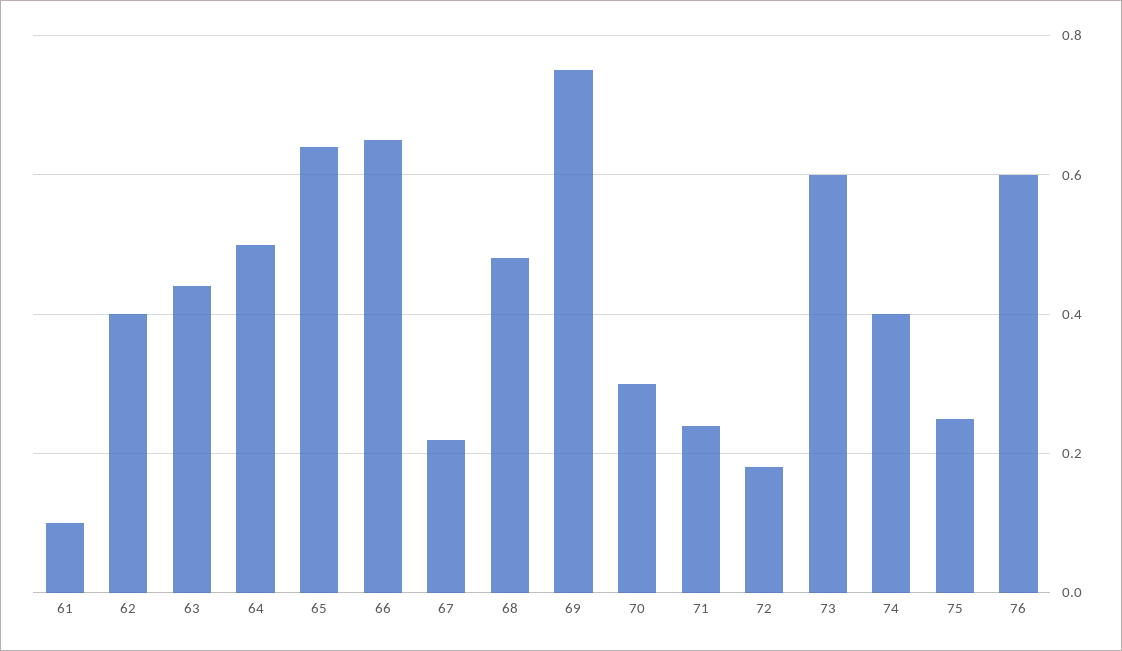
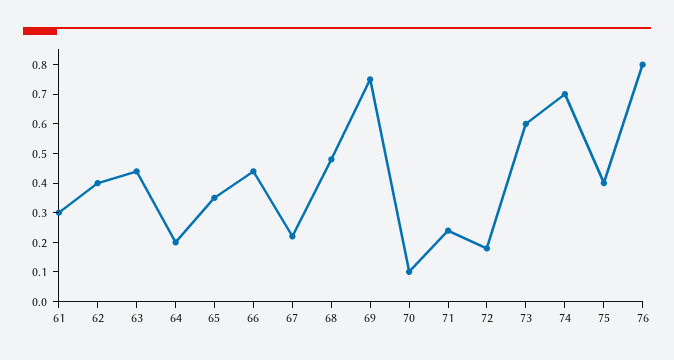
61: 0.1 -> 0.3
64: 0.5 -> 0.2
65: 0.65 -> 0.35
66: 0.65 -> 0.45
70: 0.3 -> 0.1
74: 0.4 -> 0.7
75: 0.25 -> 0.4
76: 0.6 -> 0.8

